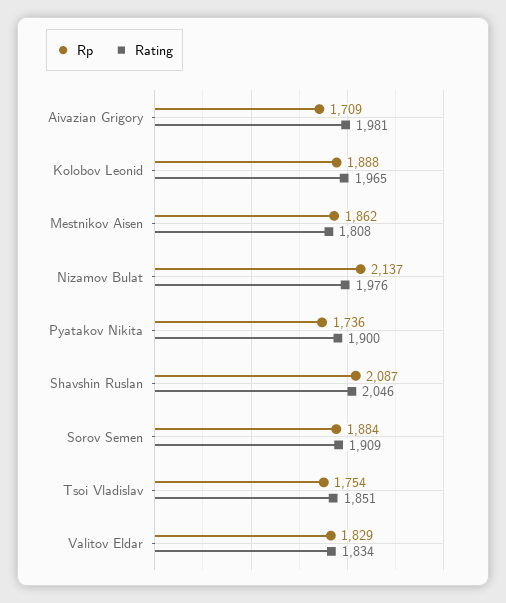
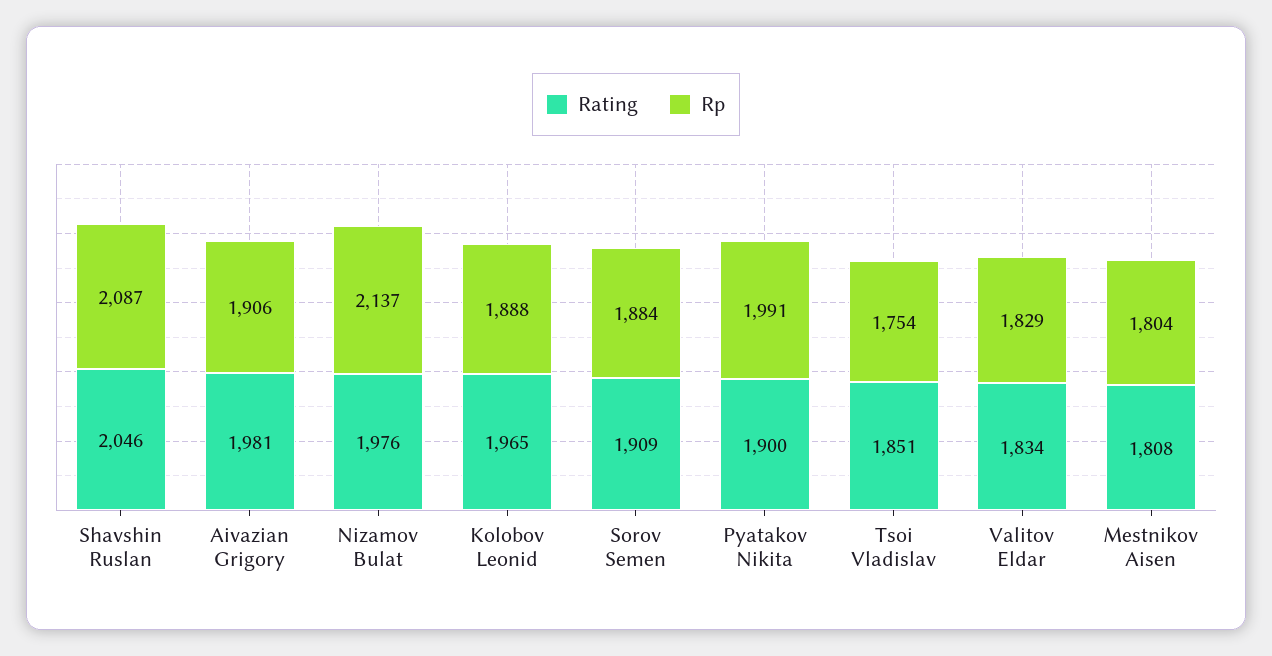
Rp, Aivazian Grigory: 1709 -> 1906
Rp, Mestnikov Aisen: 1862 -> 1804
Rp, Pyatakov Nikita: 1736 -> 1991

